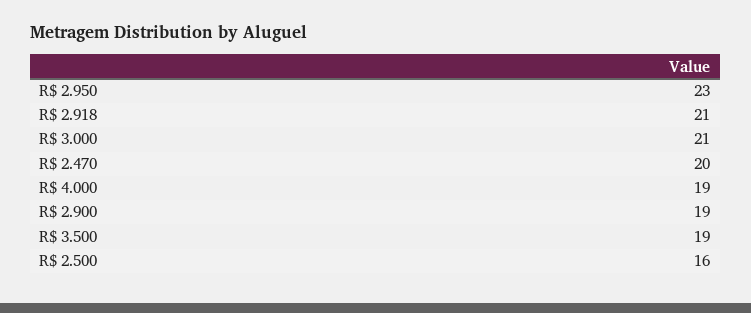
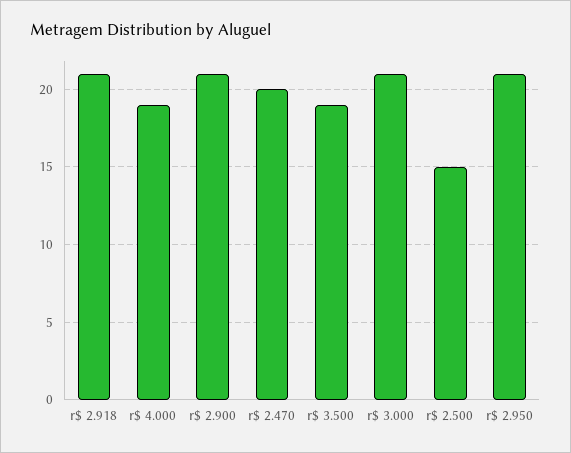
R$ 2.950: 23 -> 21
R$ 2.900: 19 -> 21
R$ 2.500: 16 -> 15

